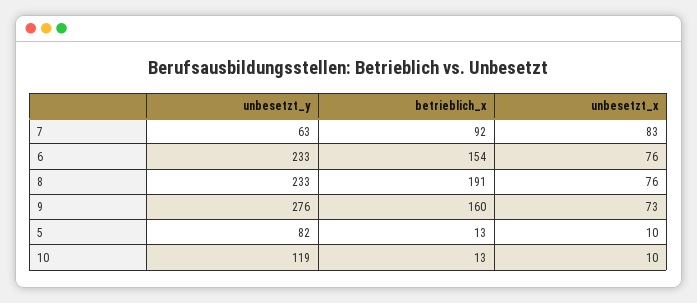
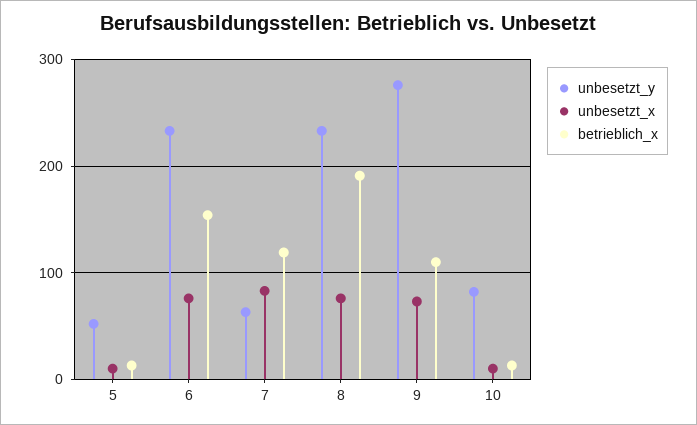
betrieblich_x, 7: 92 -> 120
betrieblich_x, 9: 160 -> 110
unbesetzt_y, 5: 82 -> 50
unbesetzt_y, 10: 119 -> 80

